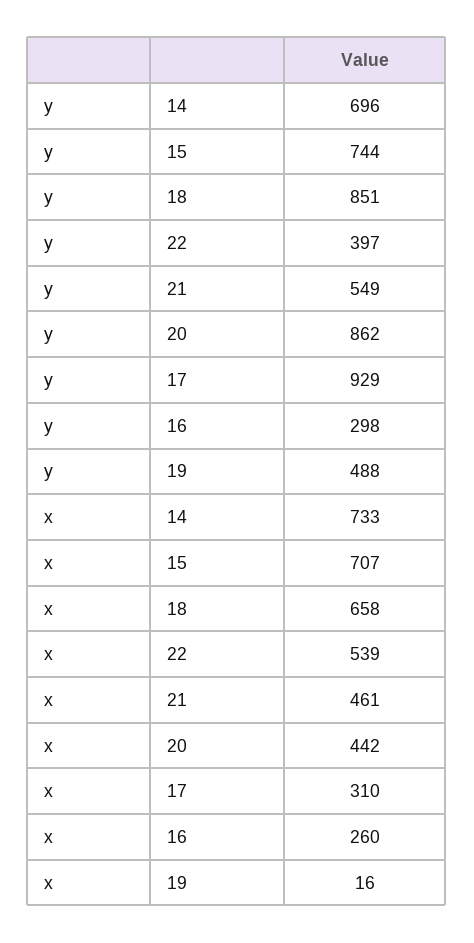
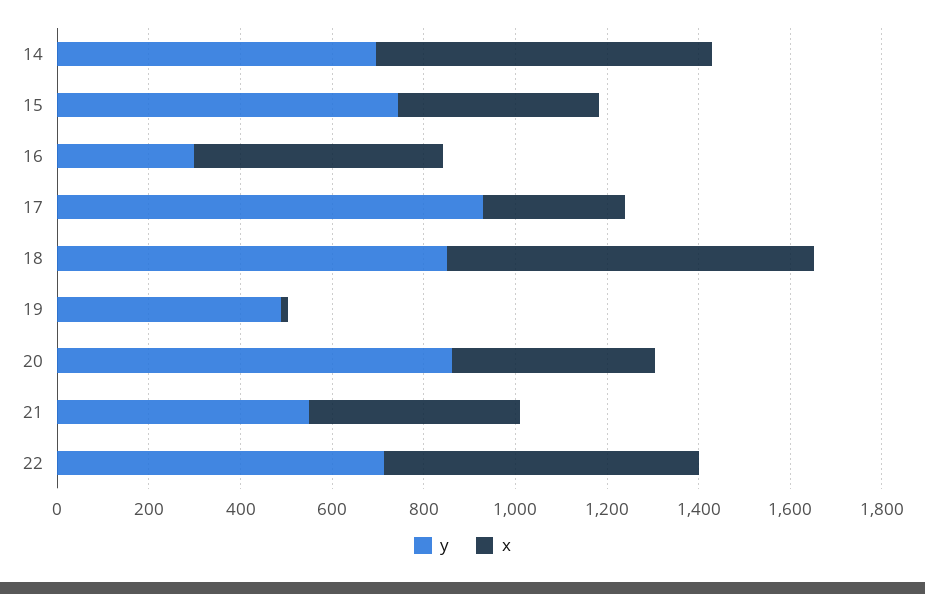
y, 22: 397 -> 700
x, 15: 707 -> 450
x, 18: 658 -> 800
x, 22: 539 -> 700
x, 16: 260 -> 550

